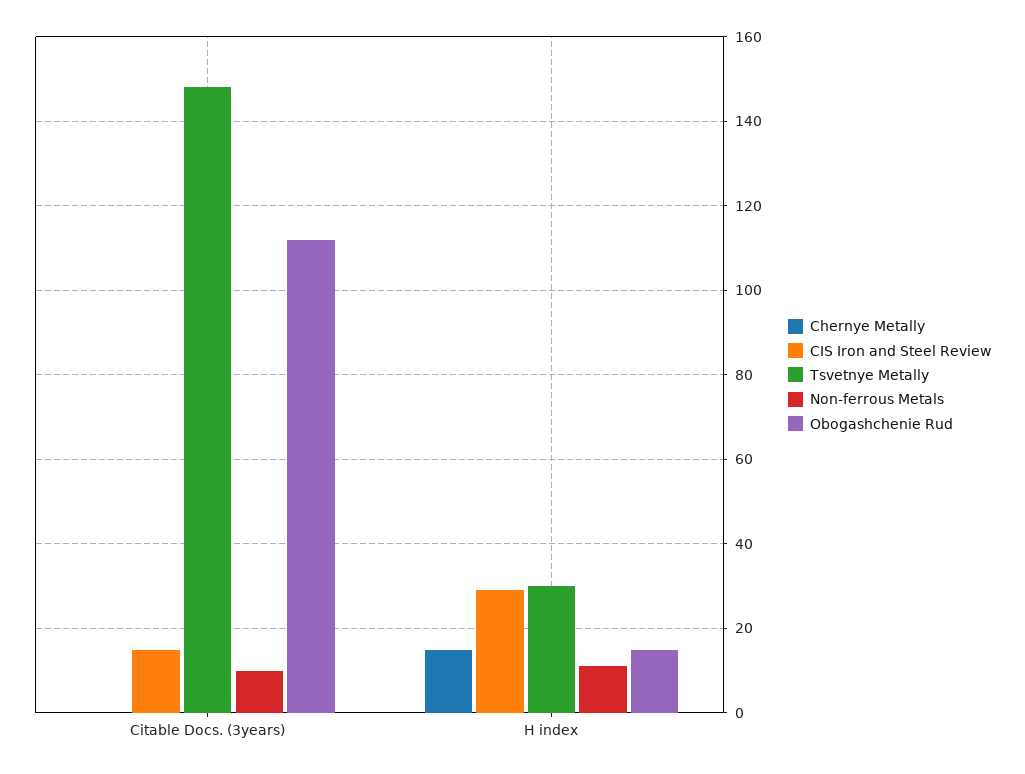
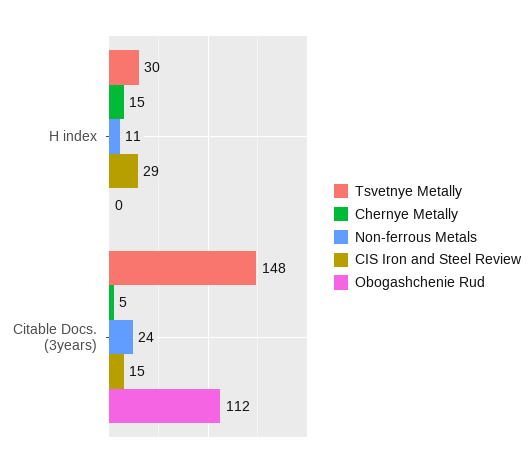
Chernye Metally, Citable Docs. (3years): 0 -> 5
Non-ferrous Metals, Citable Docs. (3years): 10 -> 24
Obogashchenie Rud, H index: 15 -> 0

